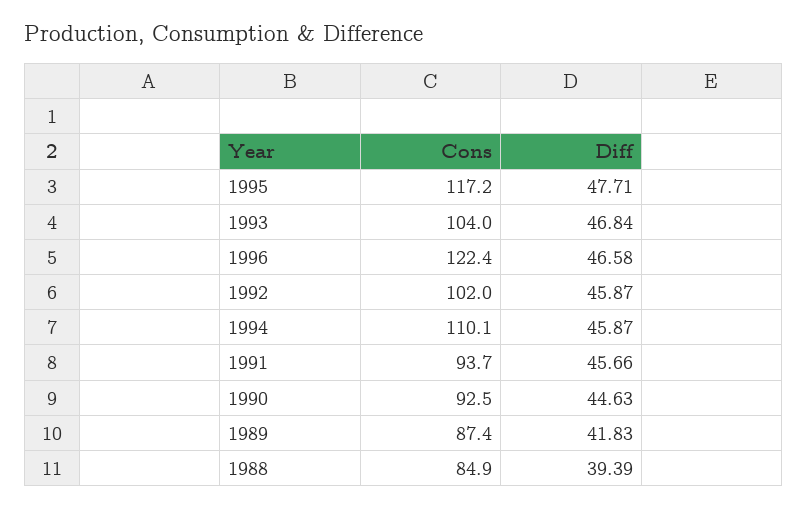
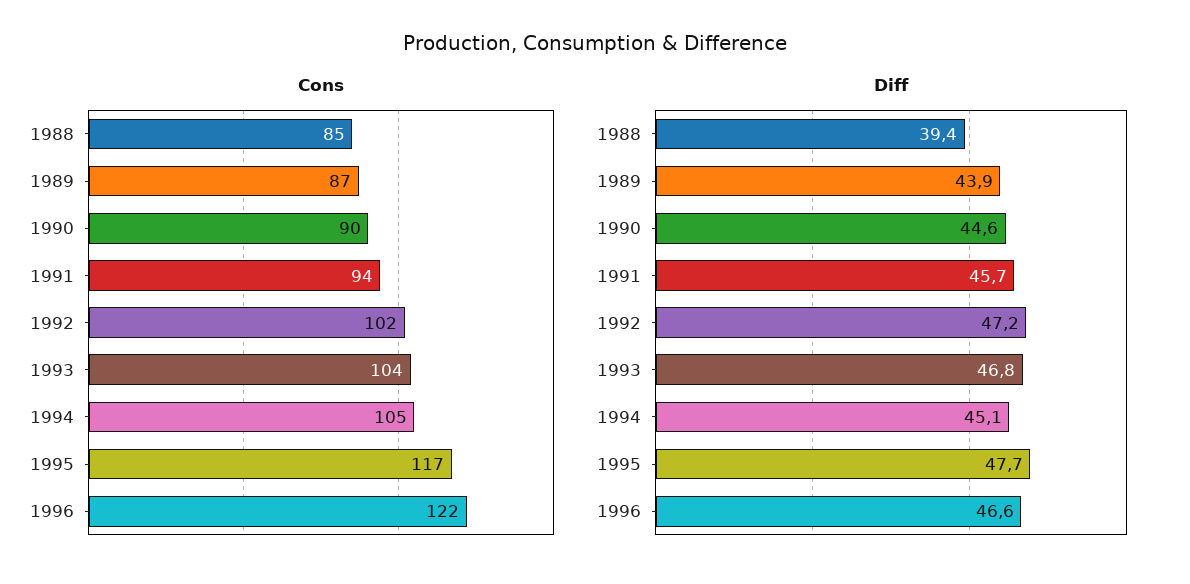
Diff, 1992: 45.87 -> 47.2
Cons, 1994: 110.1 -> 105
Diff, 1994: 45.87 -> 45.1
Cons, 1990: 92.5 -> 90
Diff, 1989: 41.83 -> 43.9

